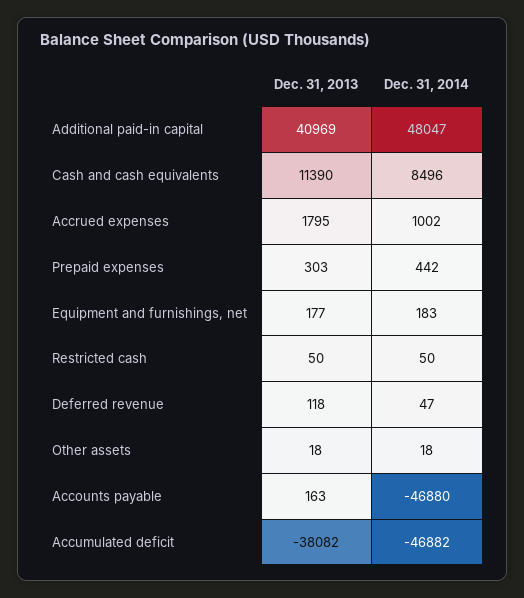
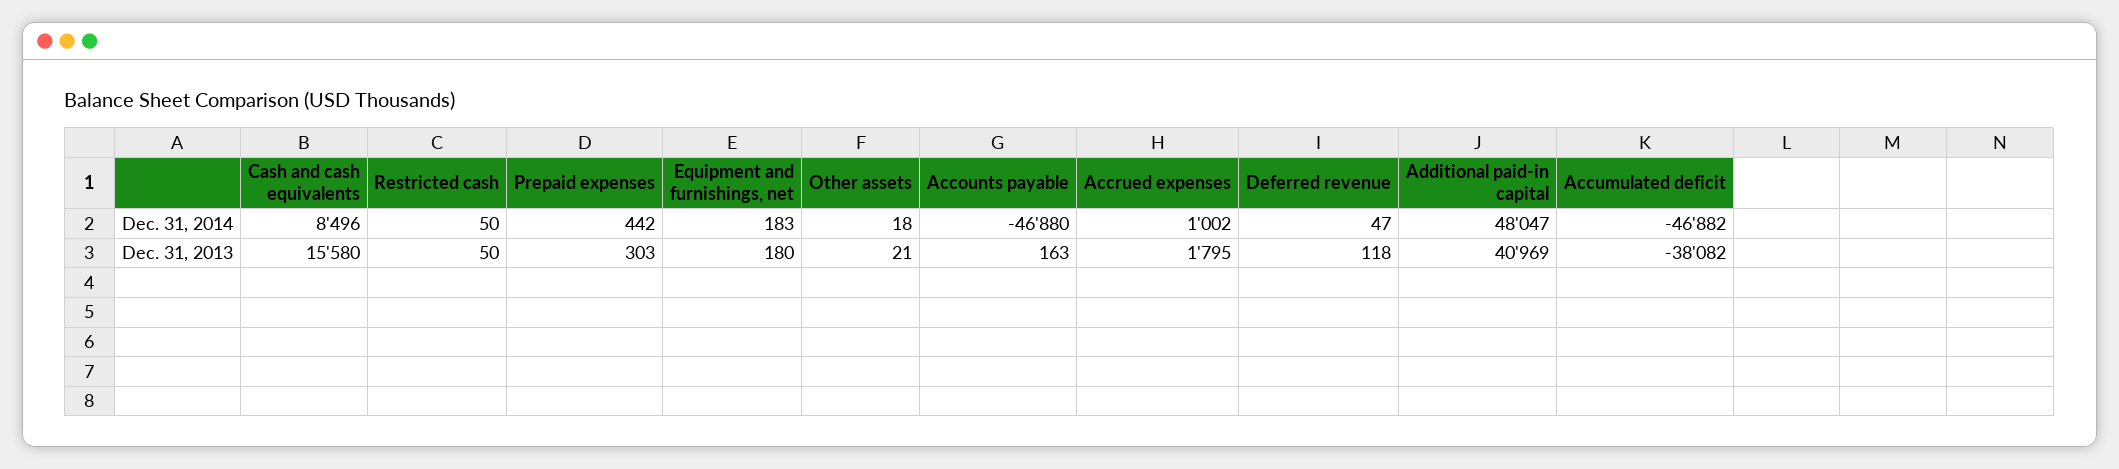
Dec. 31, 2013, Cash and cash equivalents: 11390 -> 15580
Dec. 31, 2013, Equipment and furnishings, net: 177 -> 180
Dec. 31, 2013, Other assets: 18 -> 21

